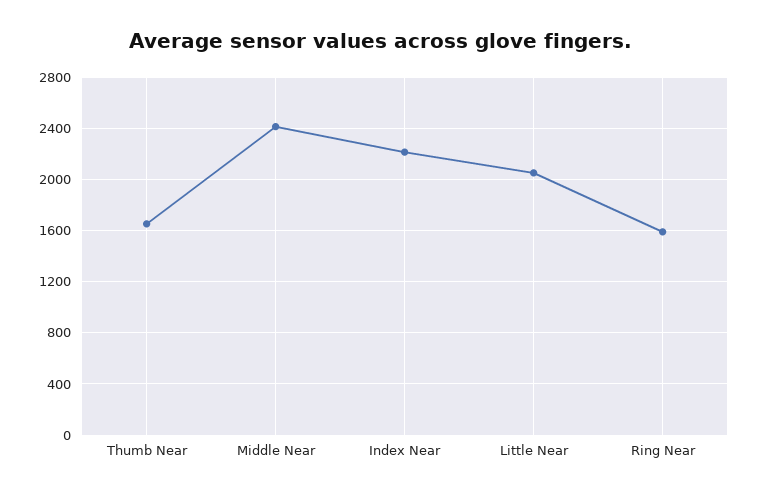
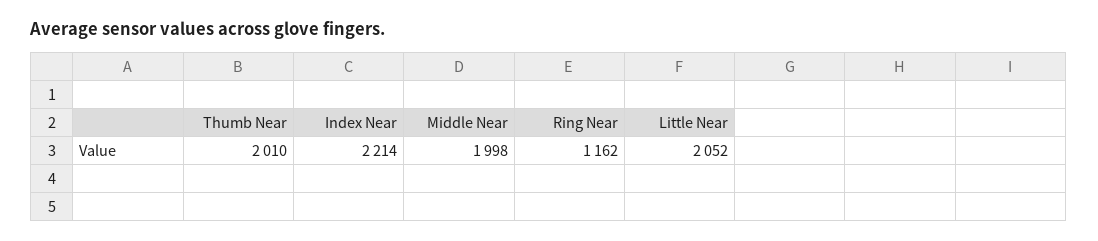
Thumb Near: 1650 -> 2010
Middle Near: 2400 -> 1998
Ring Near: 1600 -> 1162

